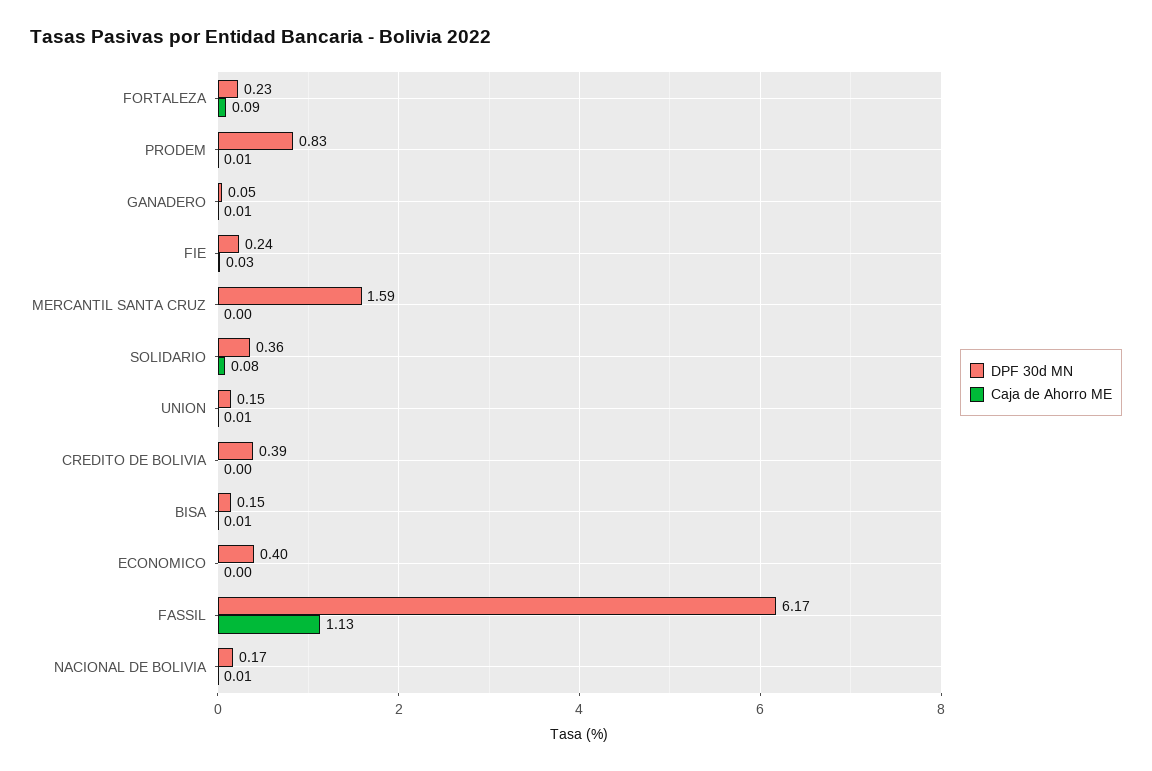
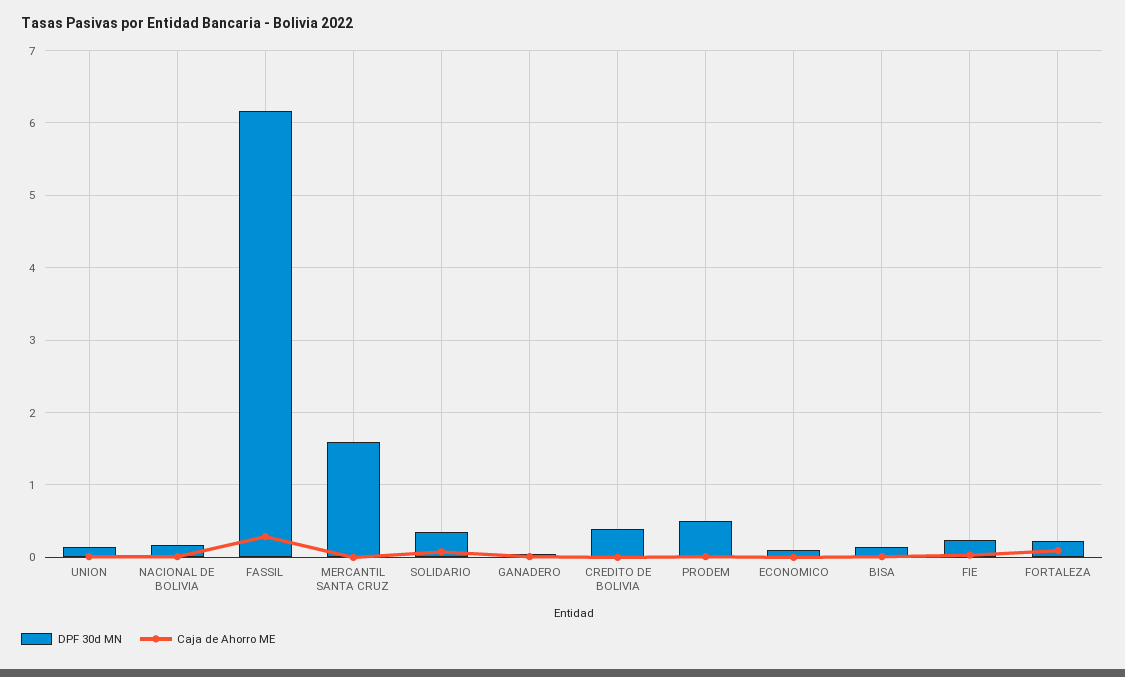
DPF 30d MN, PRODEM: 0.83 -> 0.5
DPF 30d MN, ECONOMICO: 0.4 -> 0.1
Caja de Ahorro ME, FASSIL: 1.13 -> 0.3

